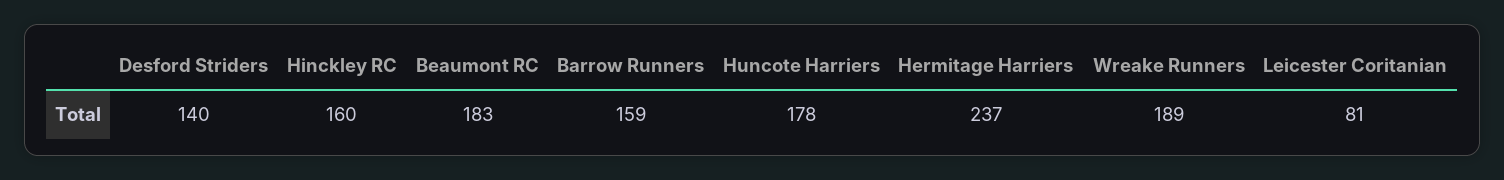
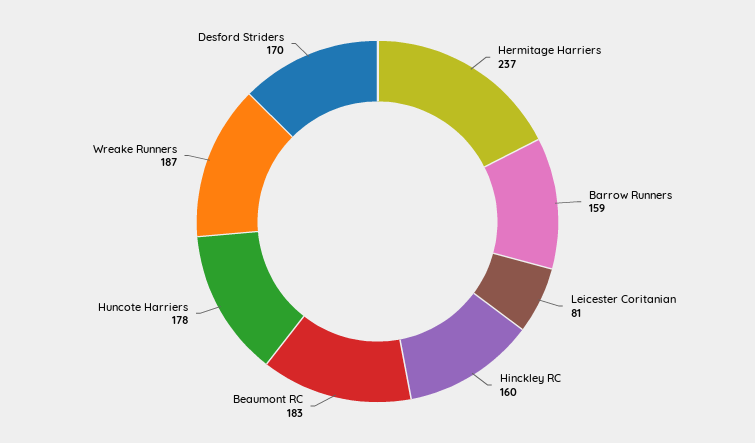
Desford Striders: 140 -> 170
Wreake Runners: 189 -> 187

